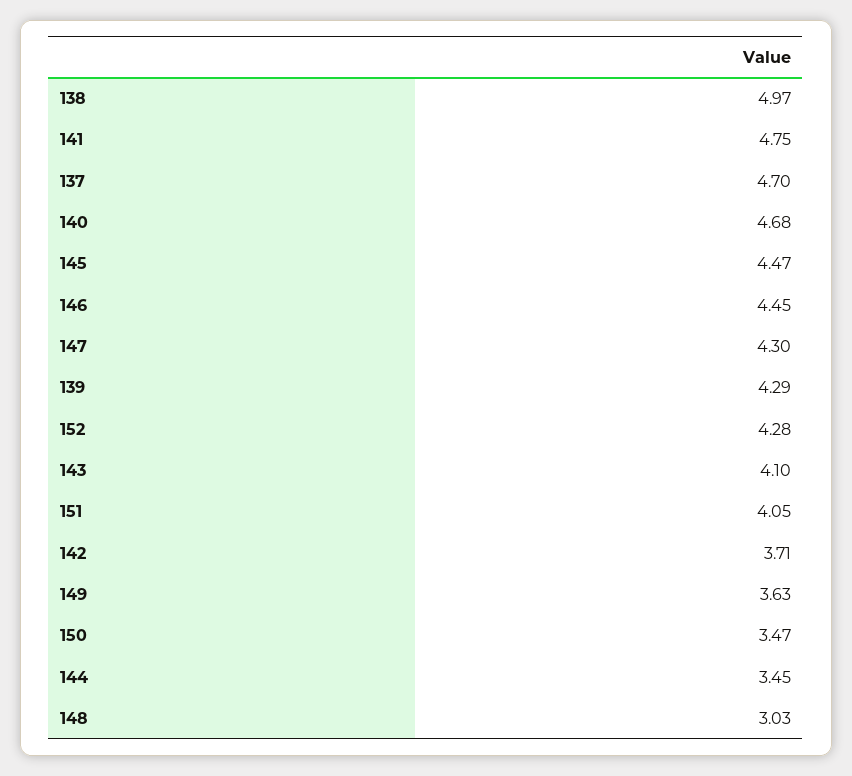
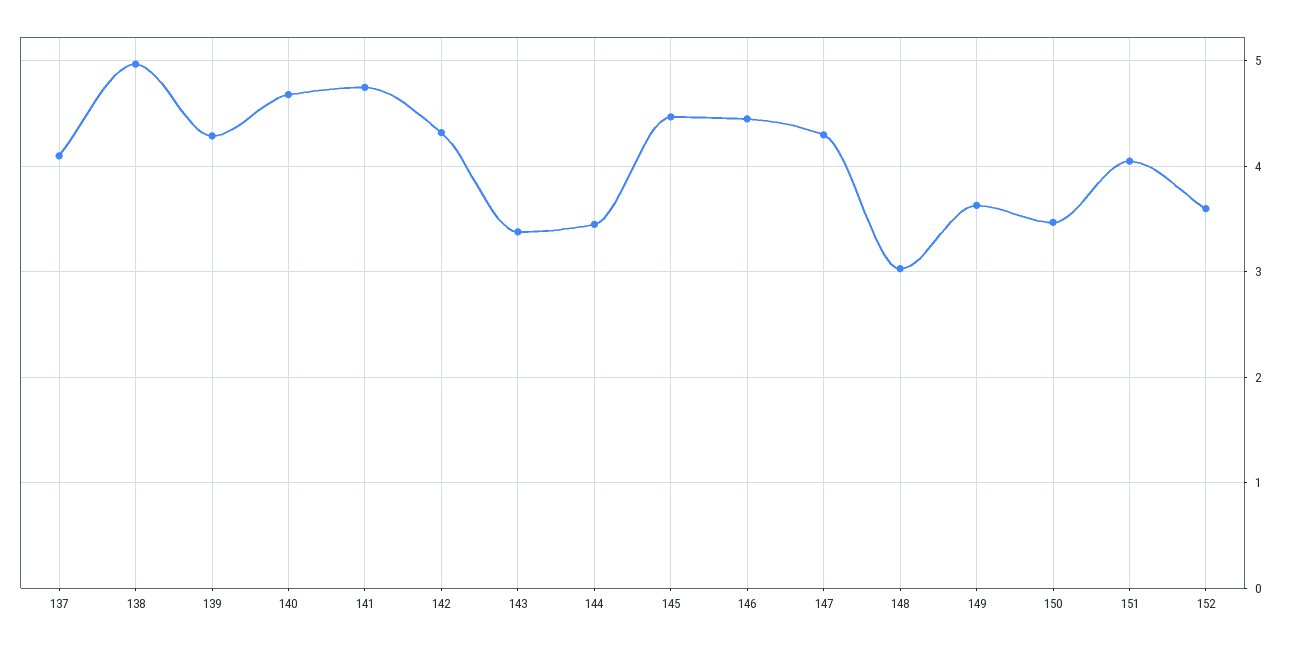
137: 4.7 -> 4.1
152: 4.28 -> 3.6
143: 4.1 -> 3.4
142: 3.71 -> 4.3

